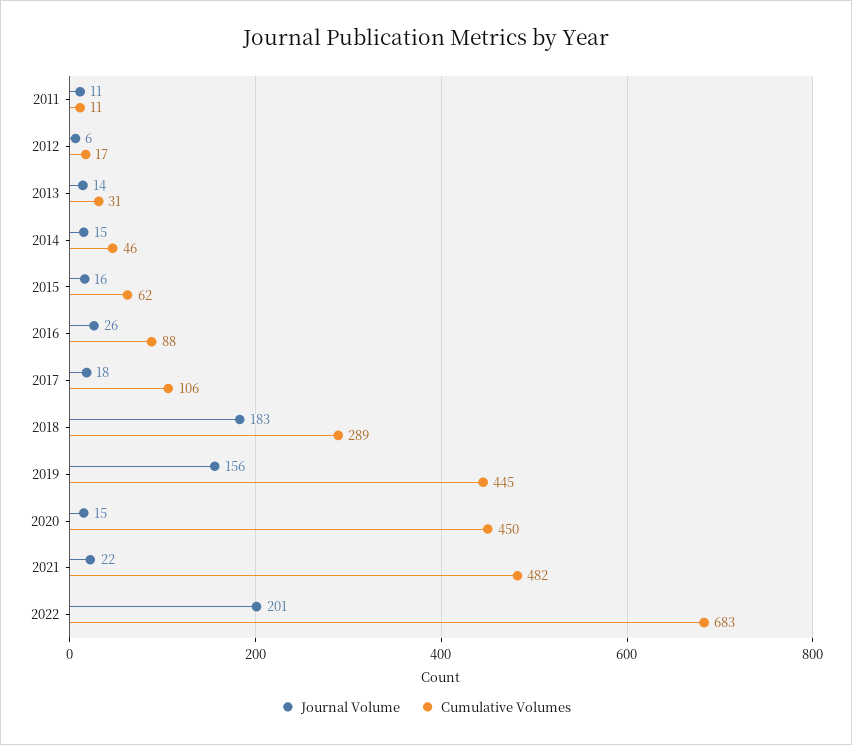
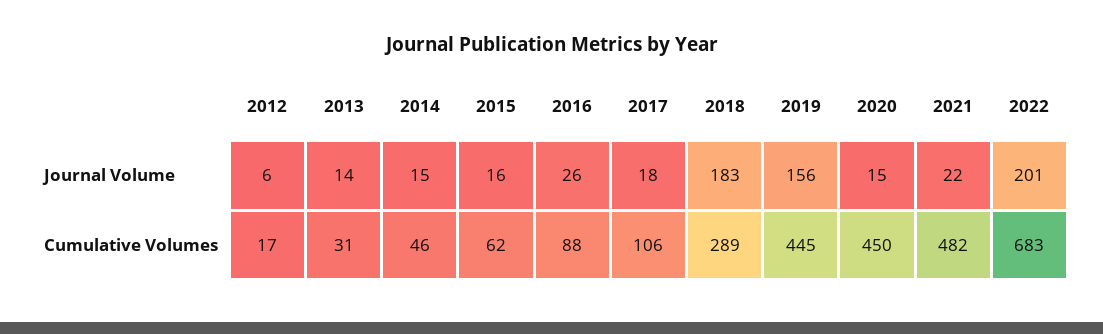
Journal Volume, 2011: 11 -> none
Cumulative Volumes, 2011: 11 -> none

